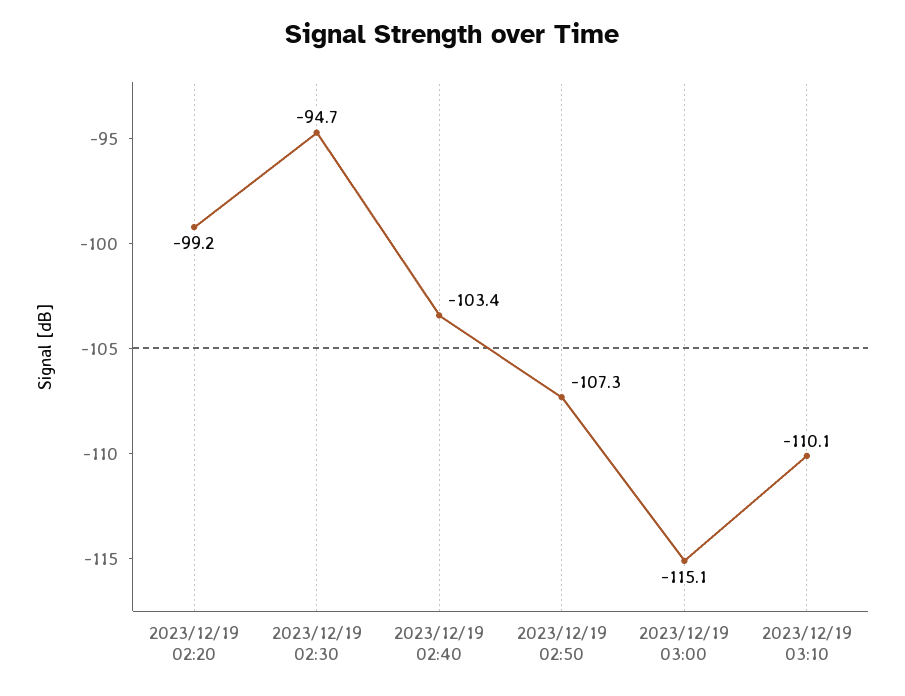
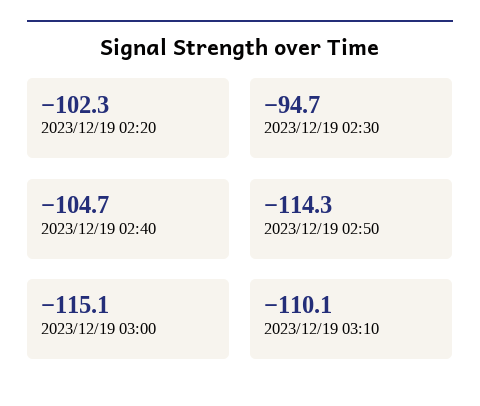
2023/12/19 02:20: -99.2 -> -102.3
2023/12/19 02:40: -103.4 -> -104.7
2023/12/19 02:50: -107.3 -> -114.3

